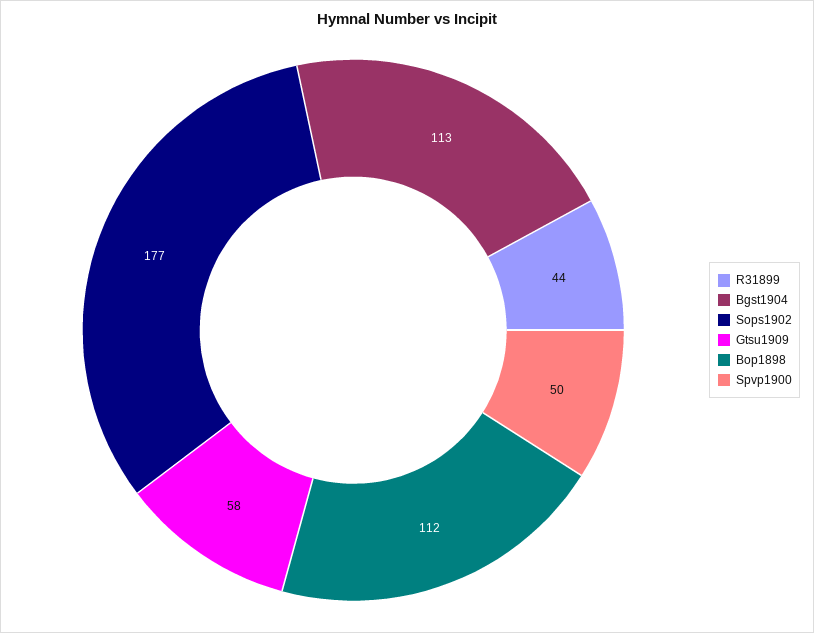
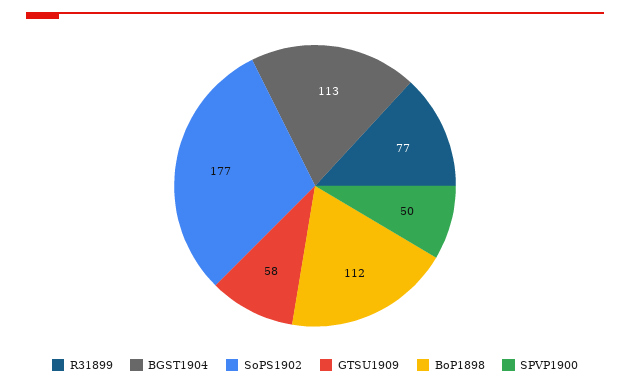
R31899: 44 -> 77

